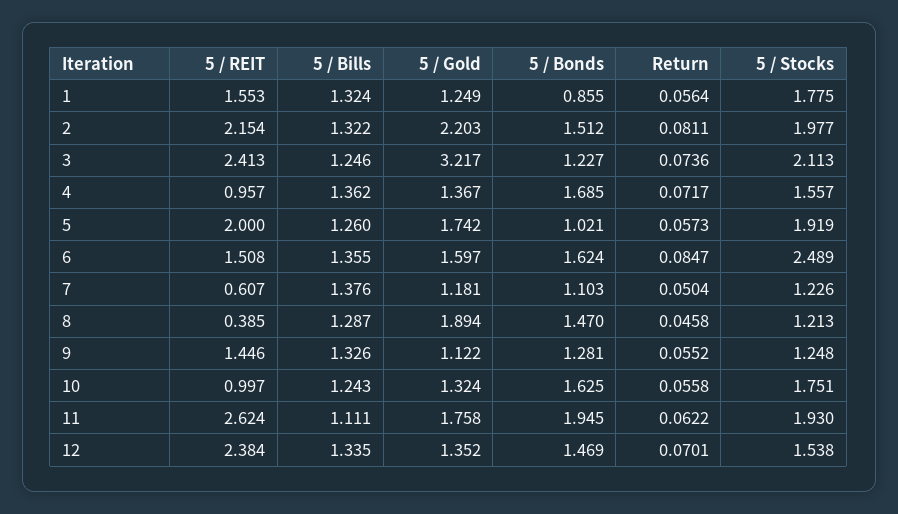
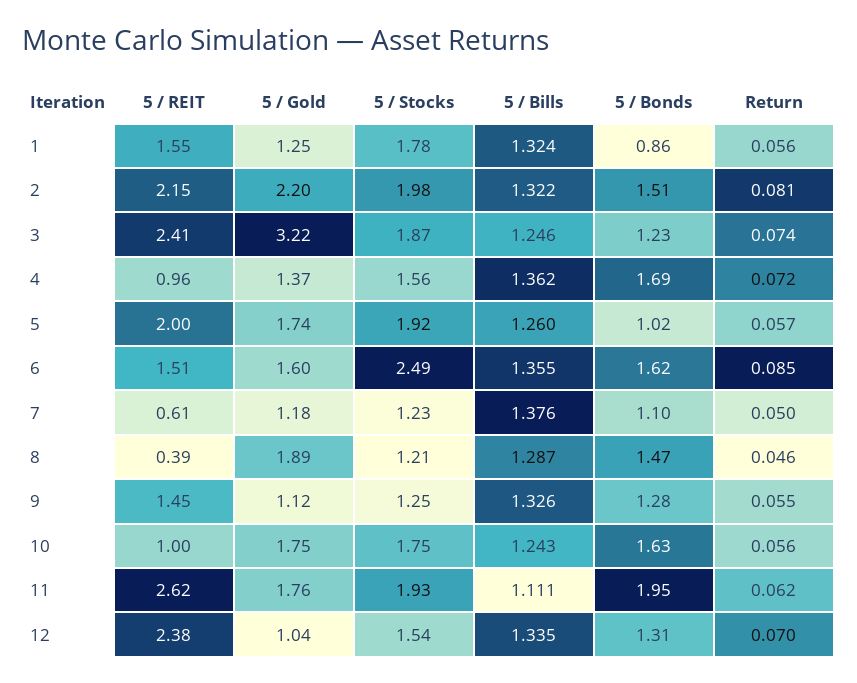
5 / Stocks, 3: 2.113 -> 1.87
5 / Gold, 10: 1.324 -> 1.75
5 / Gold, 12: 1.352 -> 1.04
5 / Bonds, 12: 1.469 -> 1.31

